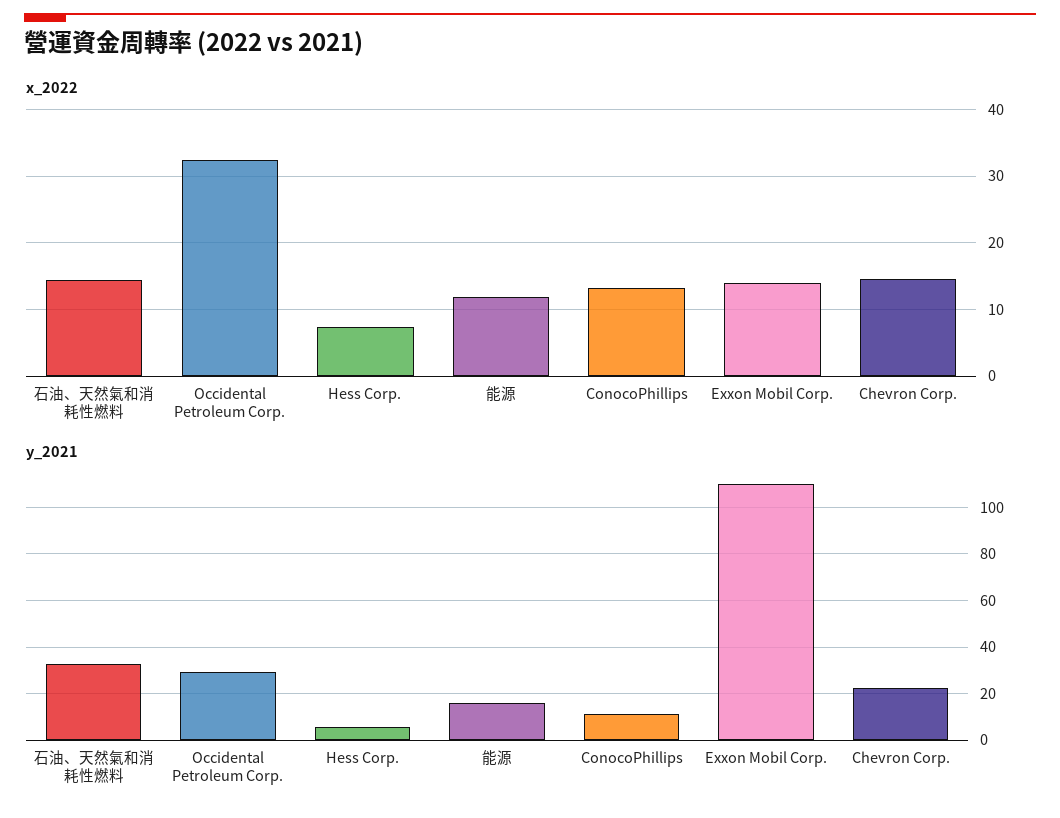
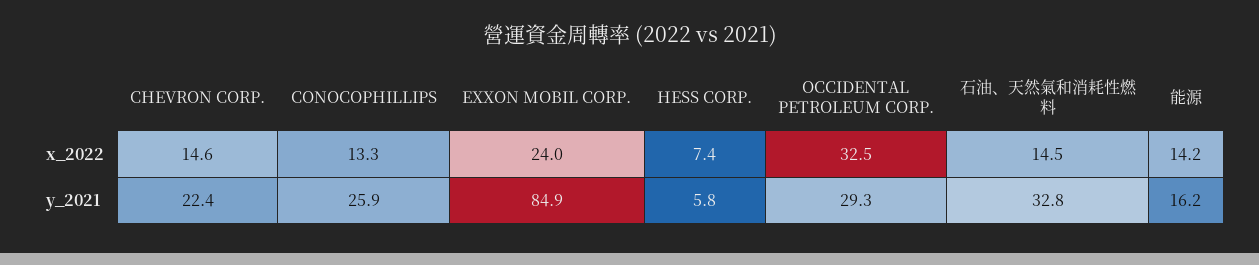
x_2022, 能源: 12 -> 14.2
x_2022, Exxon Mobil Corp.: 14 -> 24
y_2021, ConocoPhillips: 10 -> 25.9
y_2021, Exxon Mobil Corp.: 110 -> 84.9

